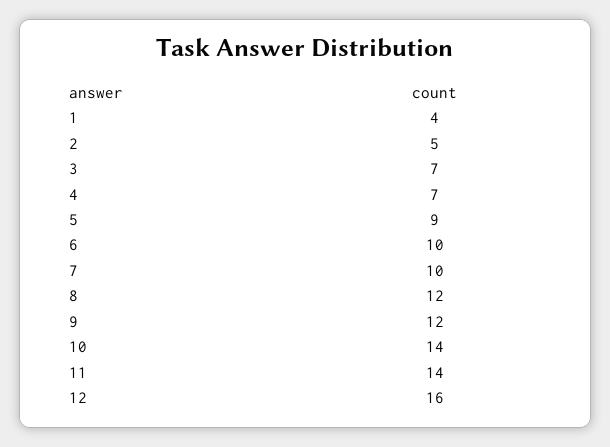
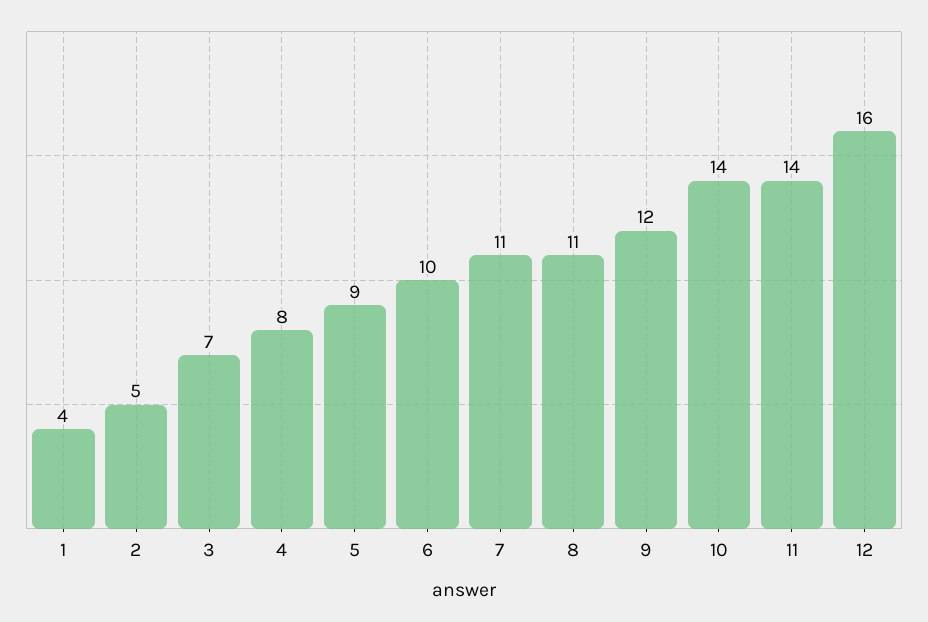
4: 7 -> 8
7: 10 -> 11
8: 12 -> 11

